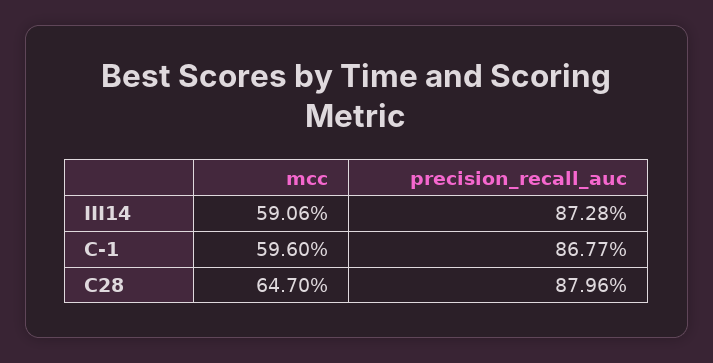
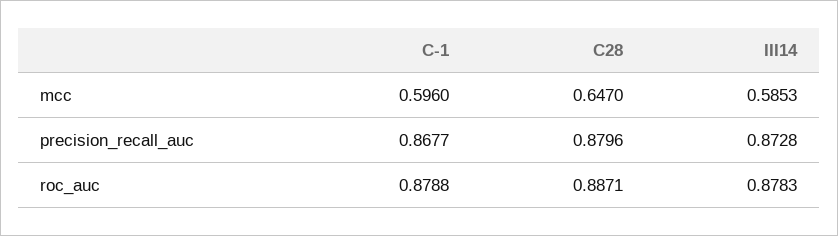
mcc, III14: 0.5906 -> 0.5853
roc_auc, C-1: none -> 0.8788
roc_auc, C28: none -> 0.8871
roc_auc, III14: none -> 0.8783

